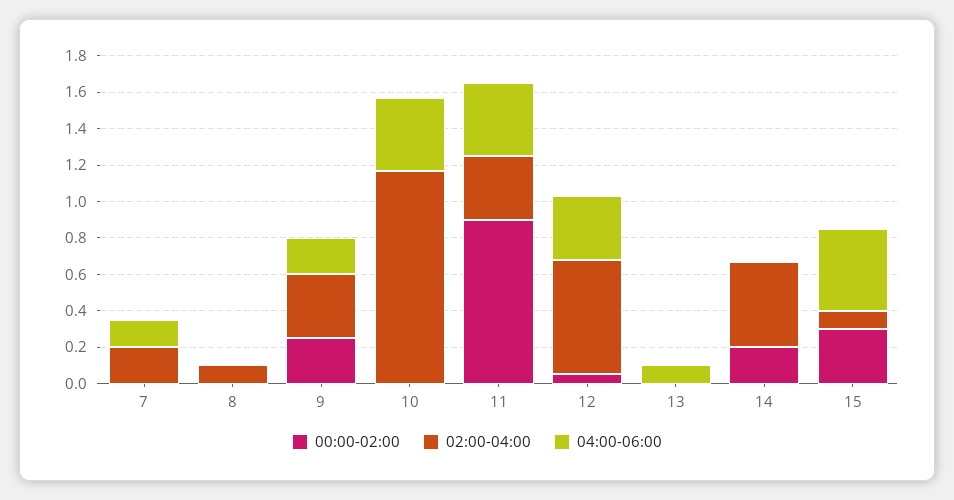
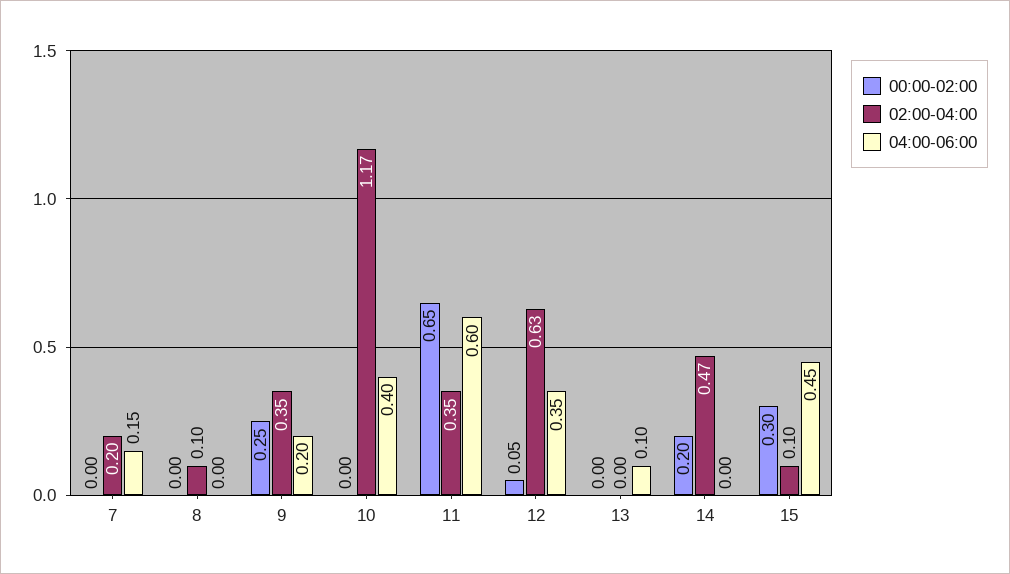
00:00-02:00, 11: 0.9 -> 0.65
04:00-06:00, 11: 0.4 -> 0.6

